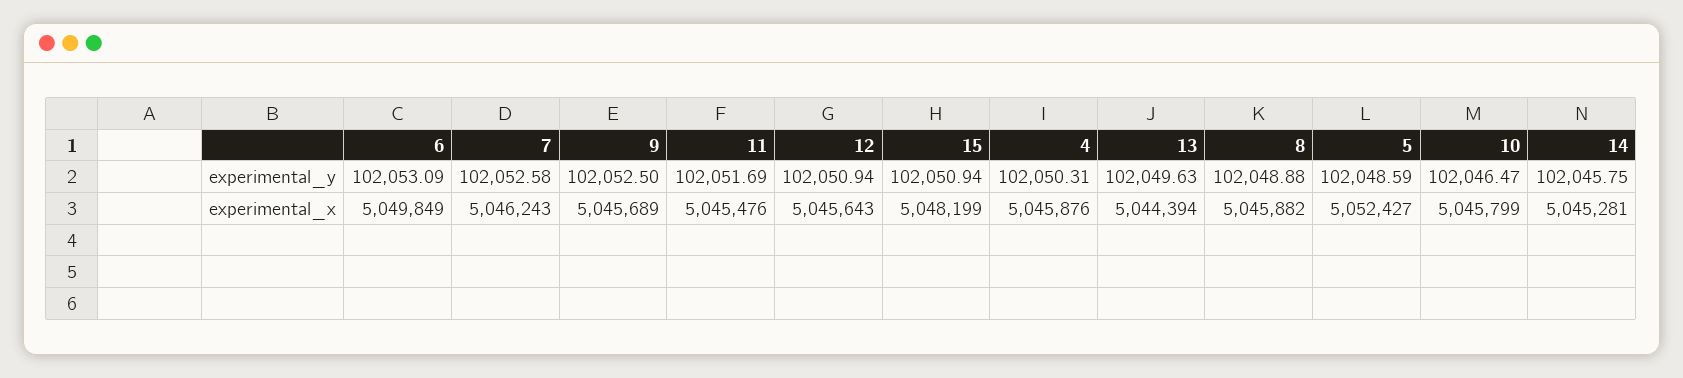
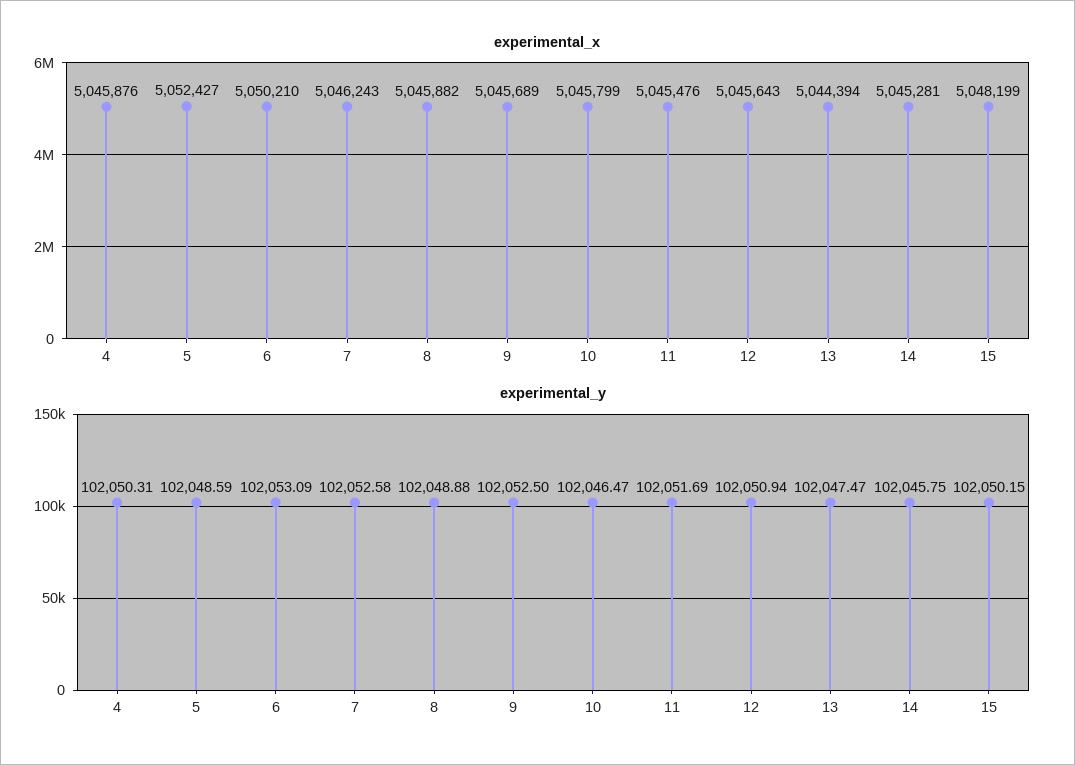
experimental_y, 15: 102050.94 -> 102050.15
experimental_y, 13: 102049.63 -> 102047.47
experimental_x, 6: 5049849 -> 5050210

